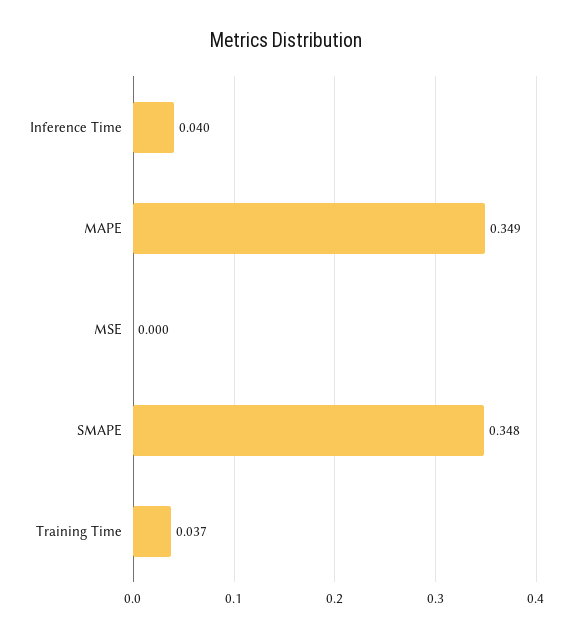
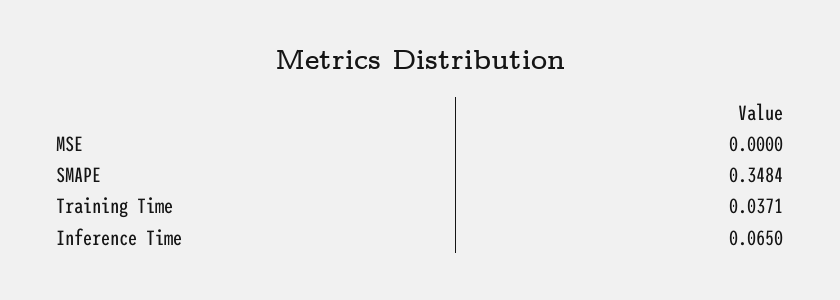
Inference Time: 0.04 -> 0.065
MAPE: 0.349 -> none

